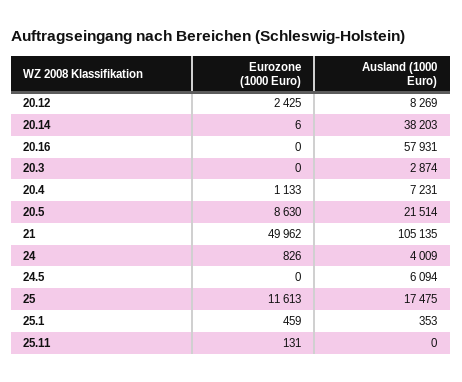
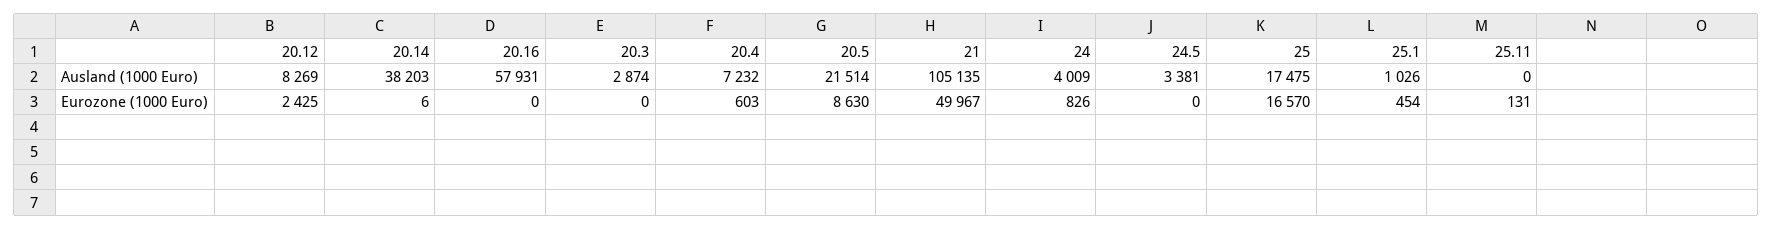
Eurozone (1000 Euro), 20.4: 1133 -> 603
Ausland (1000 Euro), 20.4: 7231 -> 7232
Eurozone (1000 Euro), 21: 49962 -> 49967
Ausland (1000 Euro), 24.5: 6094 -> 3381
Eurozone (1000 Euro), 25: 11613 -> 16570
Eurozone (1000 Euro), 25.1: 459 -> 454
Ausland (1000 Euro), 25.1: 353 -> 1026

